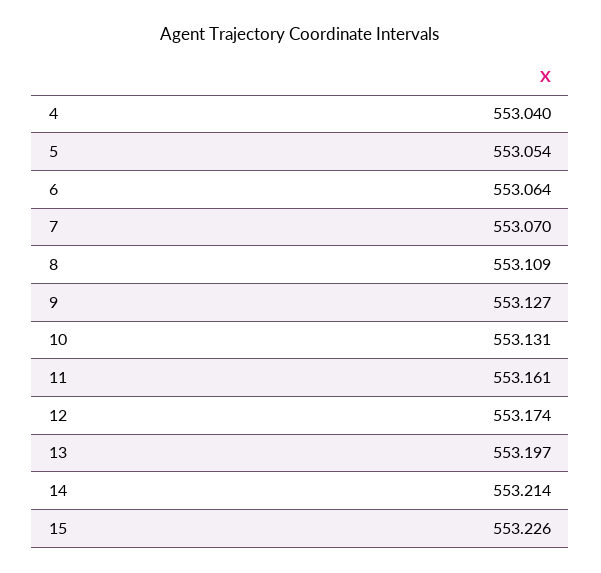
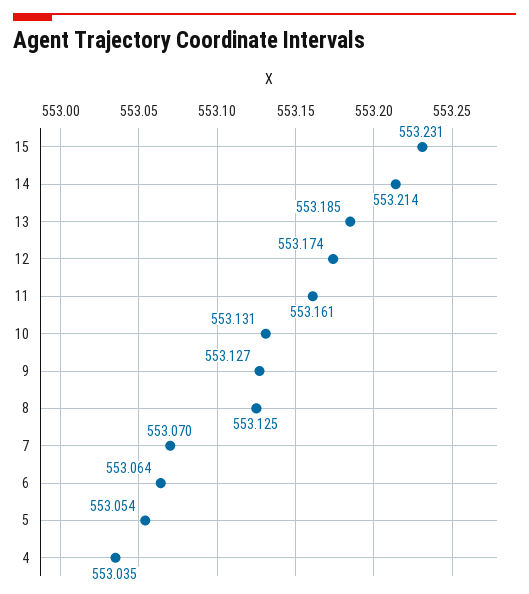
4: 553.04 -> 553.035
8: 553.109 -> 553.125
13: 553.197 -> 553.185
15: 553.226 -> 553.231

